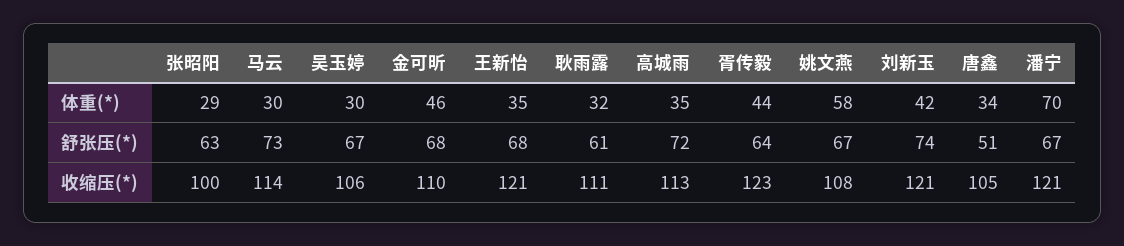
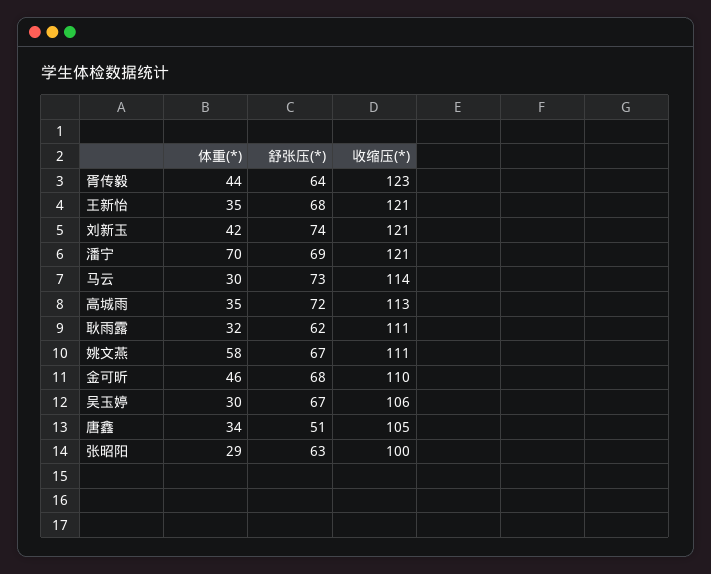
耿雨露, 舒张压(*): 61 -> 62
潘宁, 舒张压(*): 67 -> 69
姚文燕, 收缩压(*): 108 -> 111

